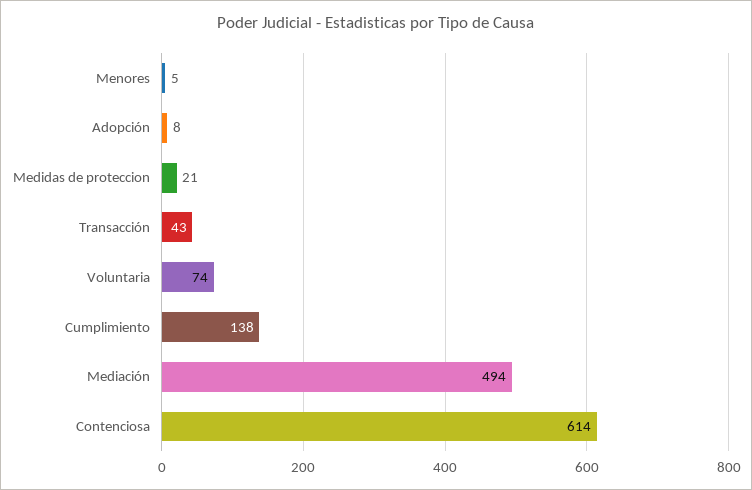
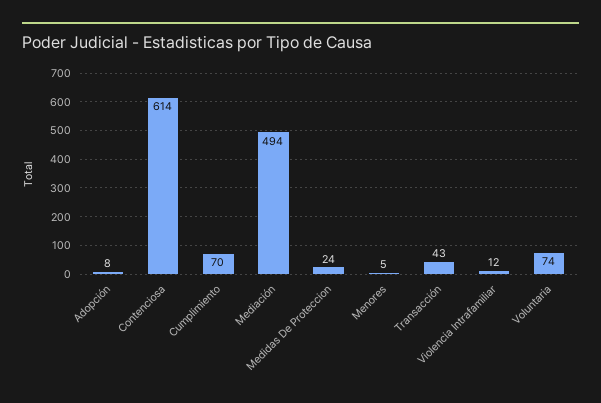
Medidas de proteccion: 21 -> 24
Cumplimiento: 138 -> 70
Violencia Intrafamiliar: none -> 12

